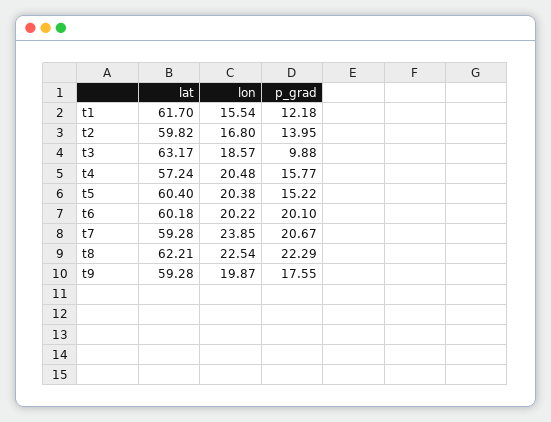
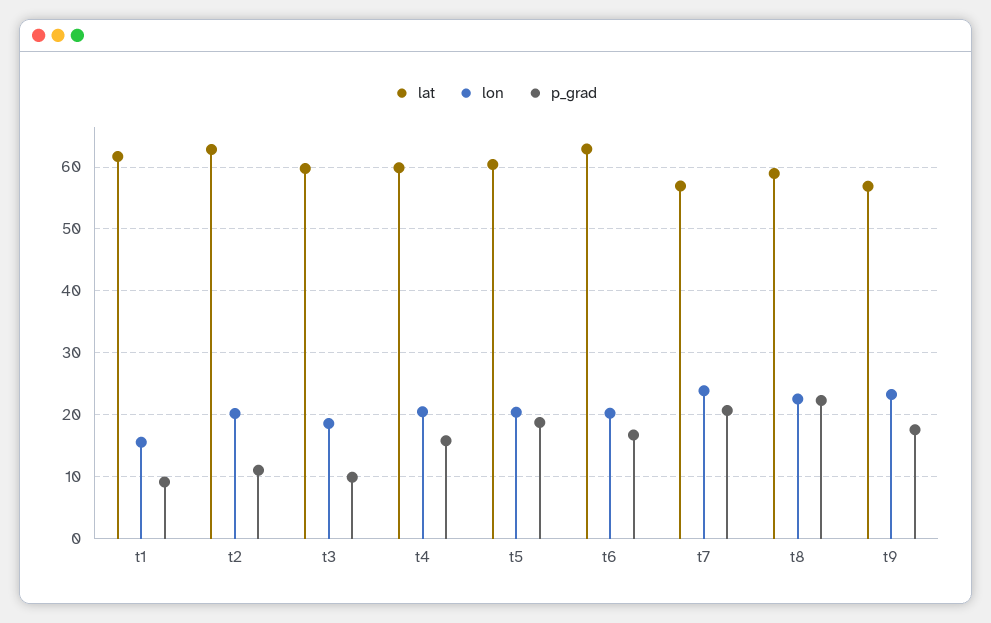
p_grad, t1: 12.18 -> 9
lat, t2: 59.82 -> 63
lon, t2: 16.8 -> 20
p_grad, t2: 13.95 -> 11
lat, t3: 63.17 -> 60
lat, t4: 57.24 -> 60
p_grad, t5: 15.22 -> 19
lat, t6: 60.18 -> 63
p_grad, t6: 20.1 -> 17
lat, t7: 59.28 -> 57
lat, t8: 62.21 -> 59
lat, t9: 59.28 -> 57
lon, t9: 19.87 -> 23

